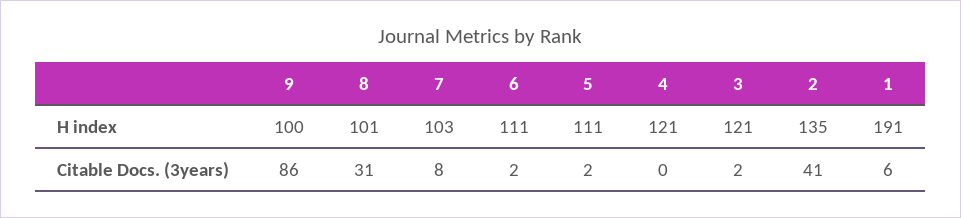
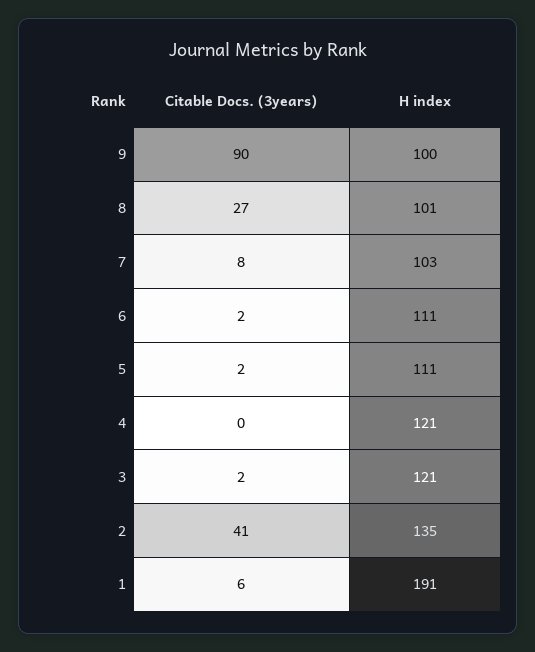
9, Citable Docs. (3years): 86 -> 90
8, Citable Docs. (3years): 31 -> 27

